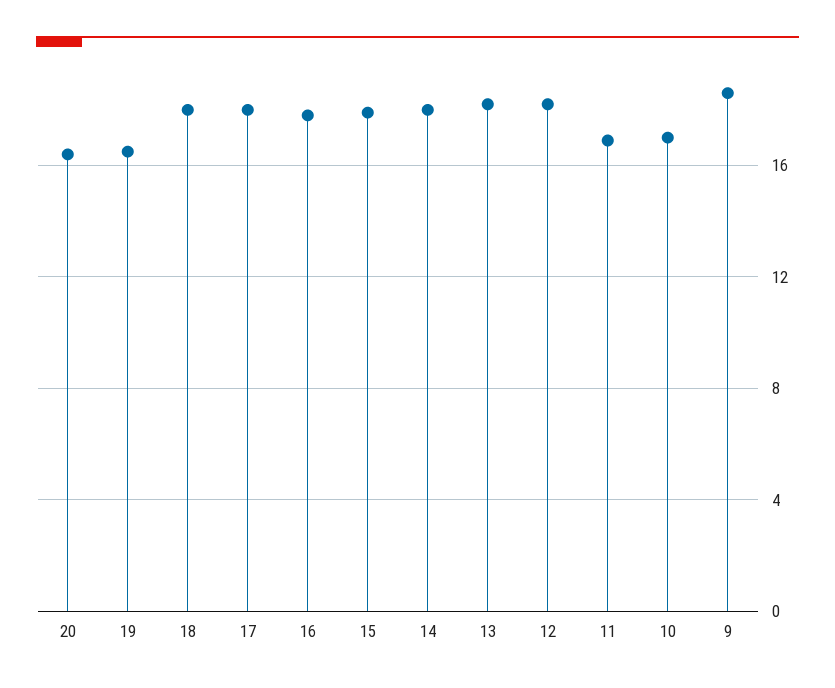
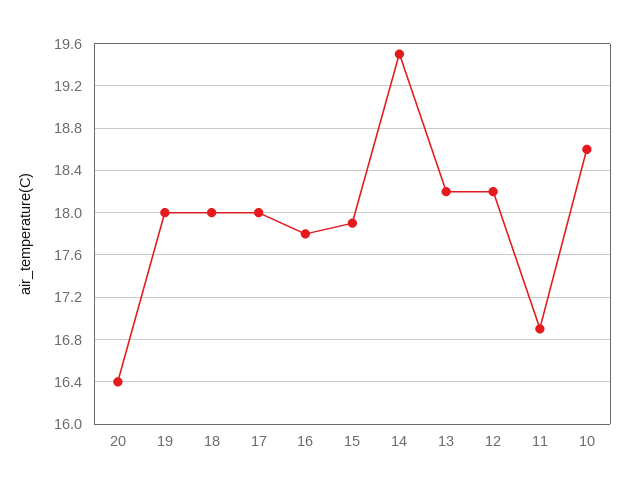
19: 16.5 -> 18
14: 18 -> 19.5
10: 17 -> 18.6
9: 18.5 -> none

